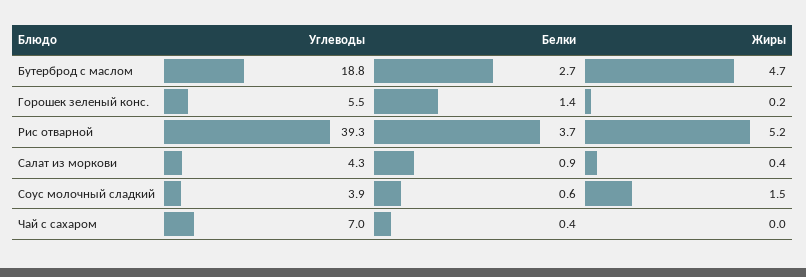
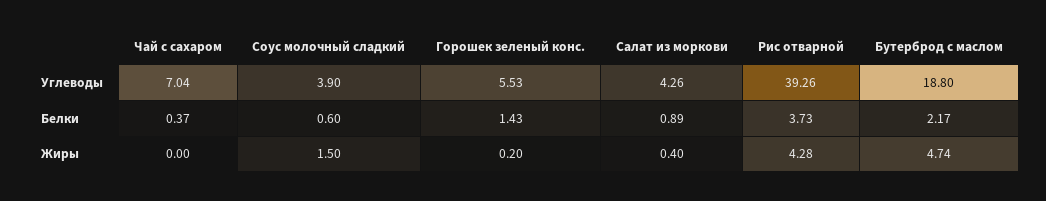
Белки, Бутерброд с маслом: 2.7 -> 2.17
Жиры, Рис отварной: 5.2 -> 4.28

